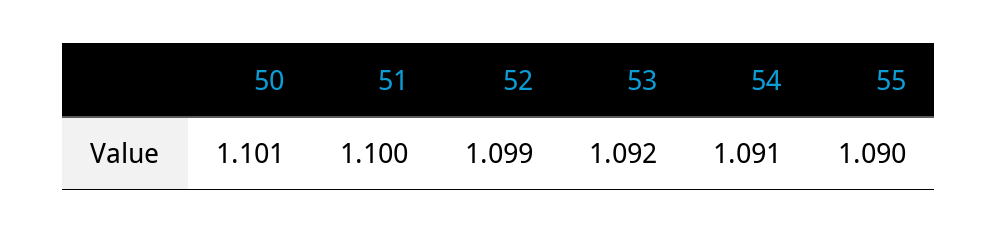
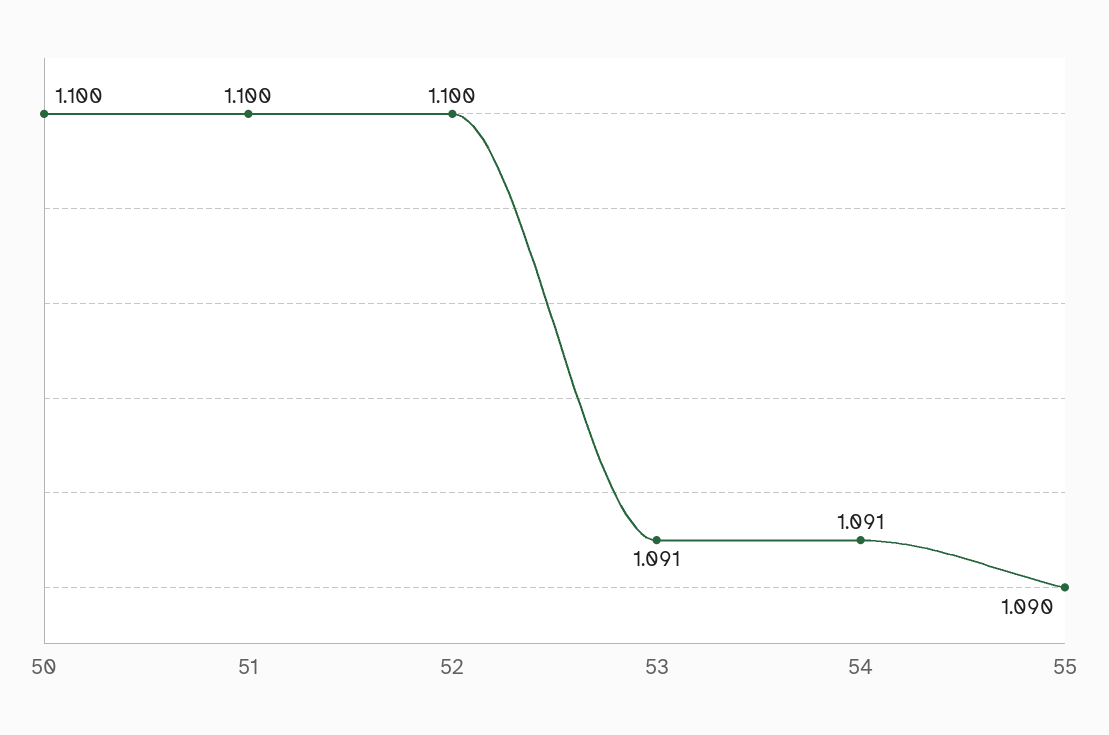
50: 1.101 -> 1.1
52: 1.099 -> 1.1
53: 1.092 -> 1.091

